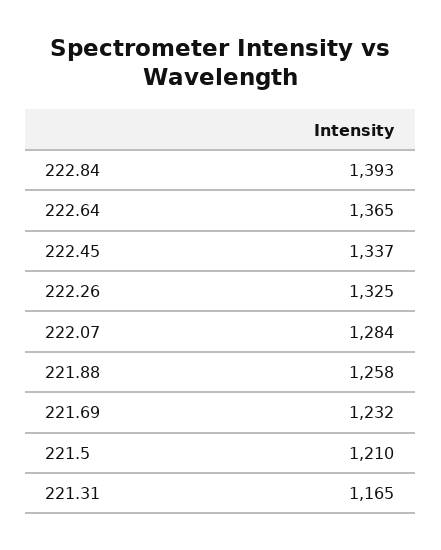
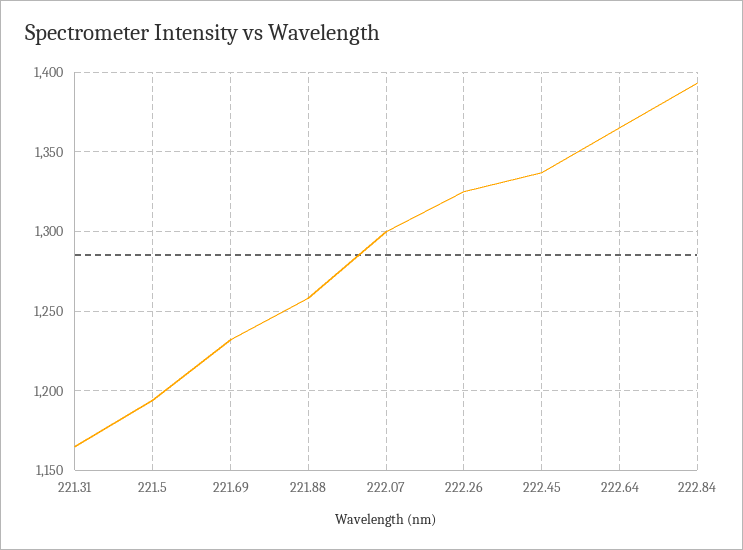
222.07: 1284 -> 1300
221.5: 1210 -> 1195

